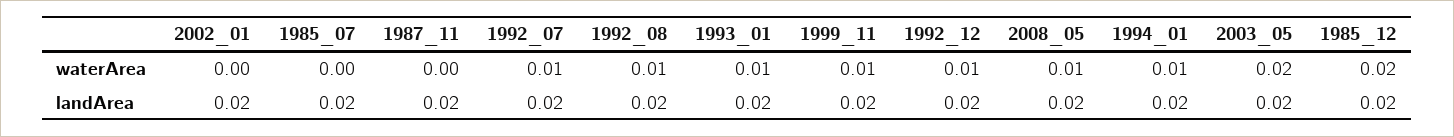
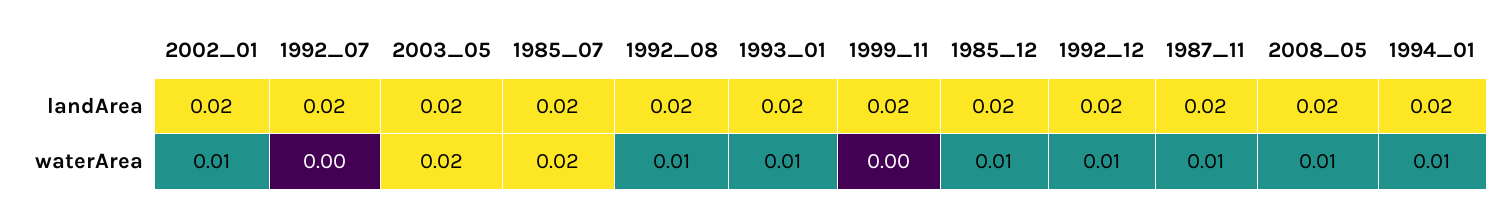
2002_01, waterArea: 0 -> 0.01
1985_07, waterArea: 0 -> 0.02
1987_11, waterArea: 0 -> 0.01
1992_07, waterArea: 0.01 -> 0
1999_11, waterArea: 0.01 -> 0
1985_12, waterArea: 0.02 -> 0.01

